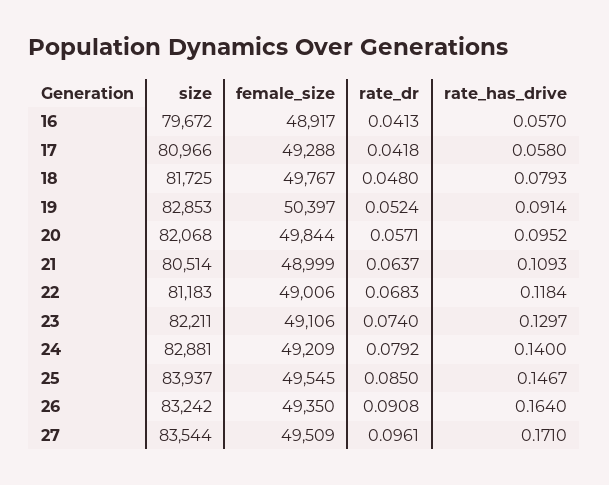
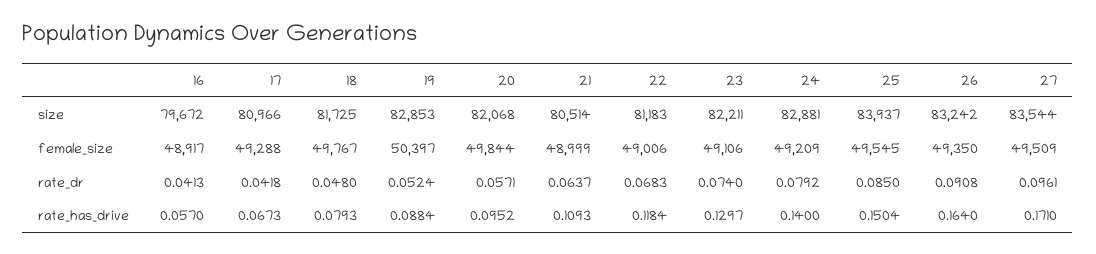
rate_has_drive, 17: 0.058 -> 0.0673
rate_has_drive, 19: 0.0914 -> 0.0884
rate_has_drive, 25: 0.1467 -> 0.1504

